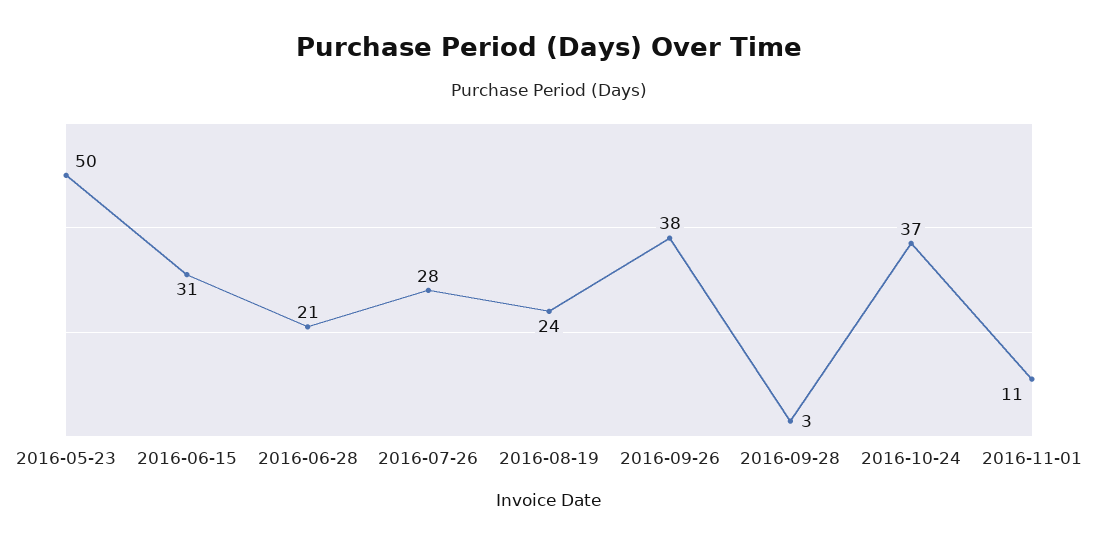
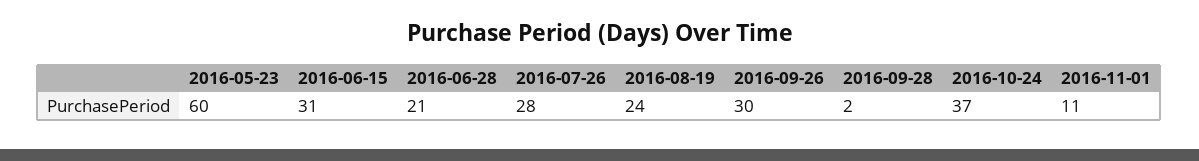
2016-05-23: 50 -> 60
2016-09-26: 38 -> 30
2016-09-28: 3 -> 2

